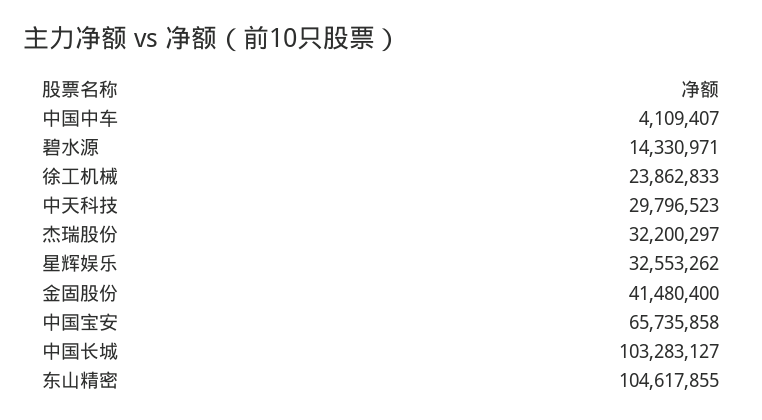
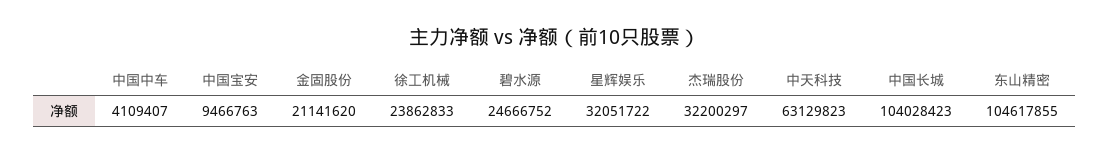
碧水源: 14330971 -> 24666752
中天科技: 29796523 -> 63129823
星辉娱乐: 32553262 -> 32051722
金固股份: 41480400 -> 21141620
中国宝安: 65735858 -> 9466763
中国长城: 103283127 -> 104028423

